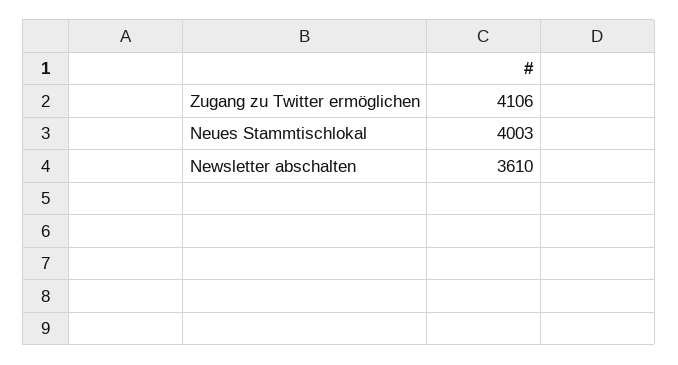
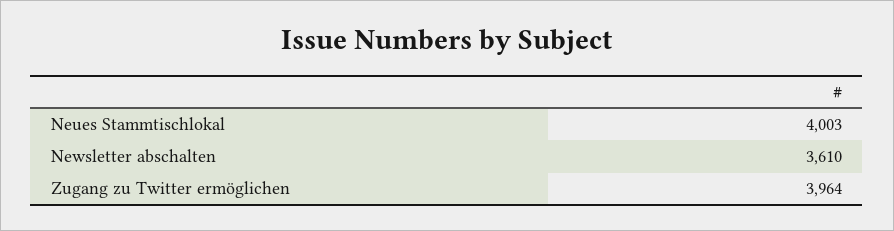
Zugang zu Twitter ermöglichen: 4106 -> 3964

